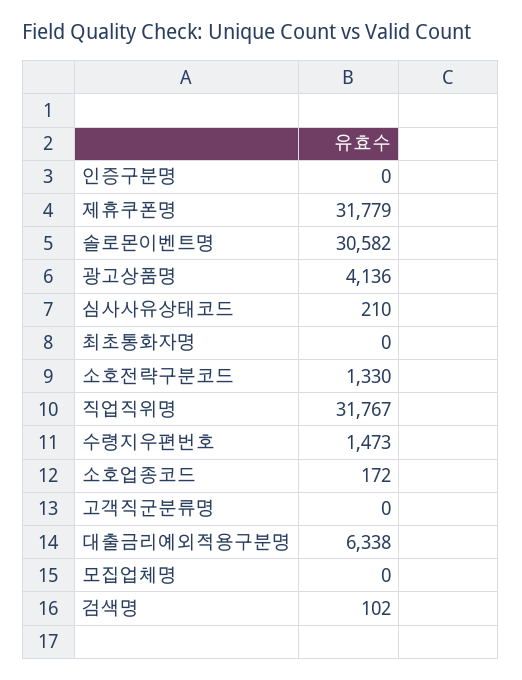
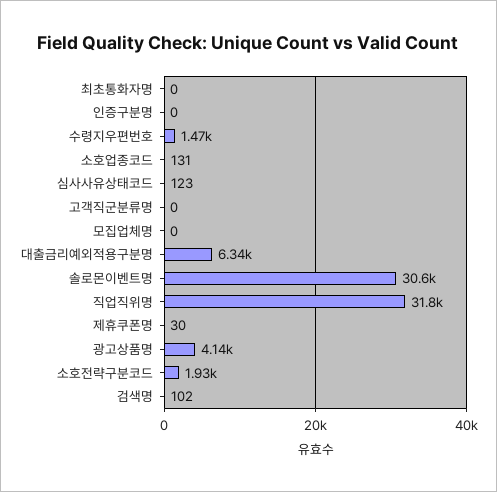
제휴쿠폰명: 31779 -> 30
심사사유상태코드: 210 -> 123
소호전략구분코드: 1330 -> 1930
소호업종코드: 172 -> 131

